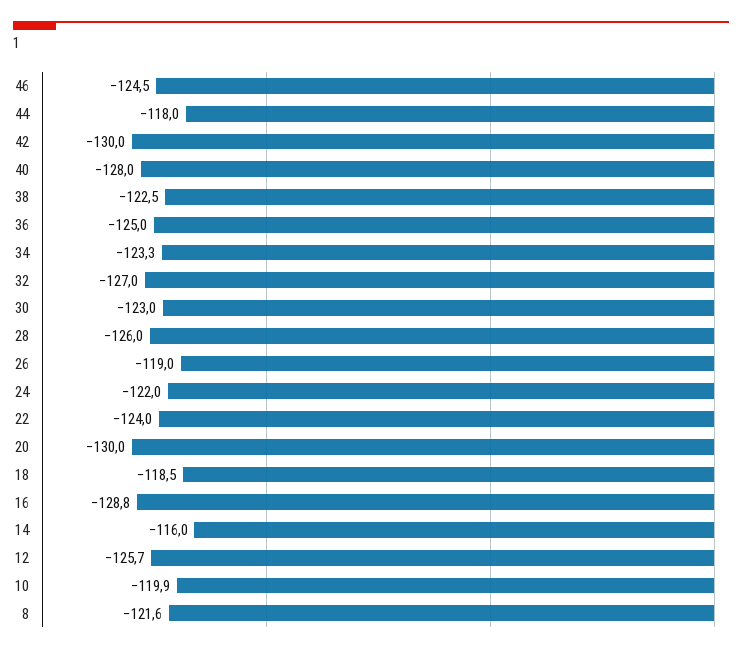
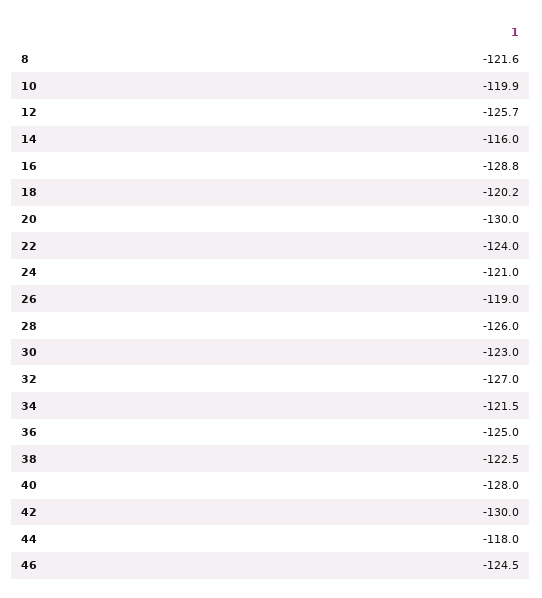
34: -123.3 -> -121.5
24: -122 -> -121
18: -118.5 -> -120.2

